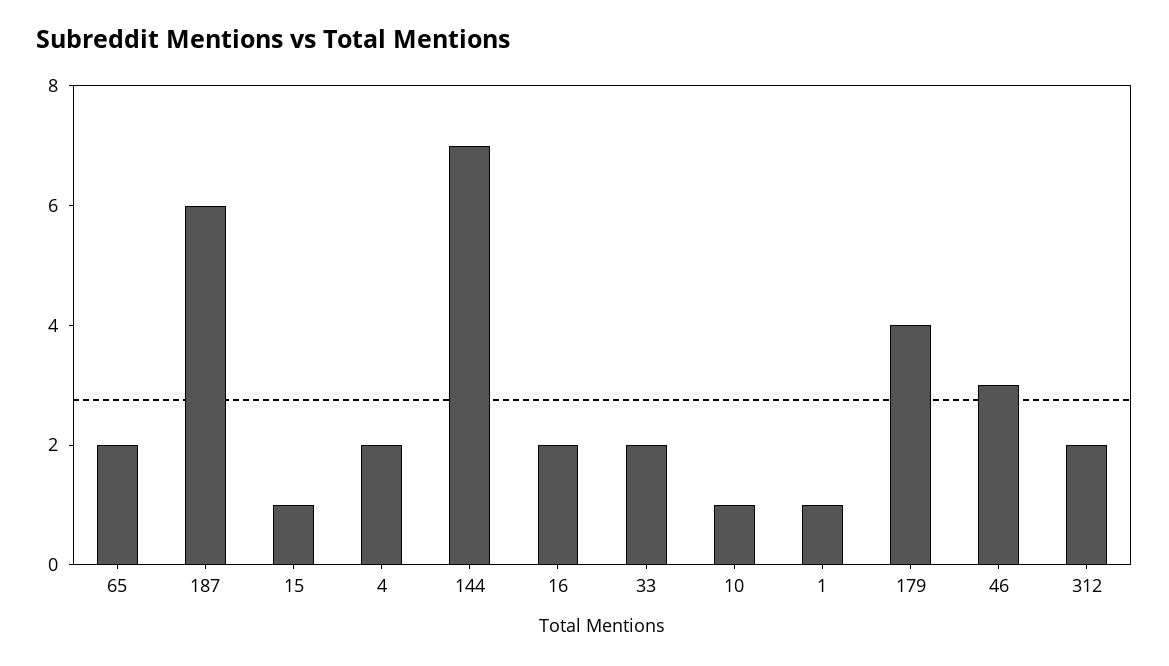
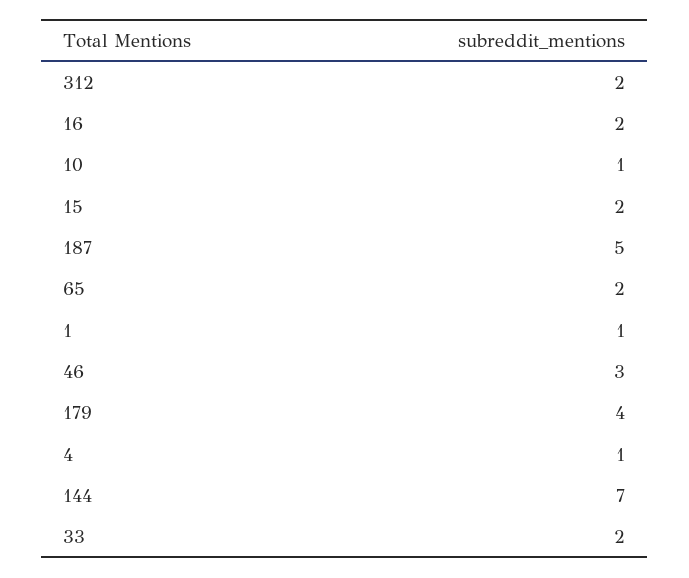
187: 6 -> 5
15: 1 -> 2
4: 2 -> 1

